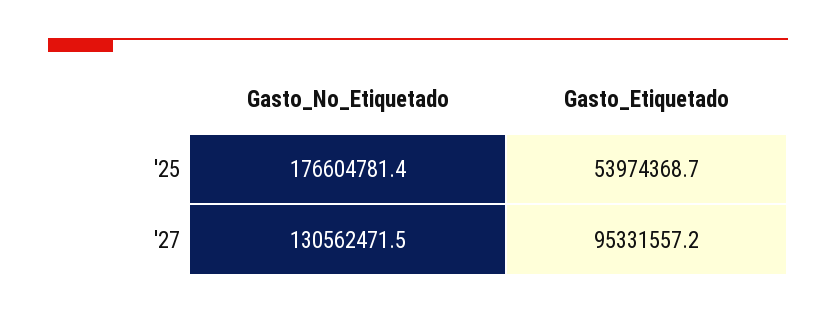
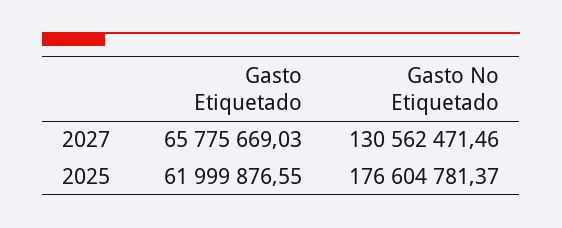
Gasto_Etiquetado, '25: 53974368.7 -> 61999876.55
Gasto_Etiquetado, '27: 95331557.2 -> 65775669.03

